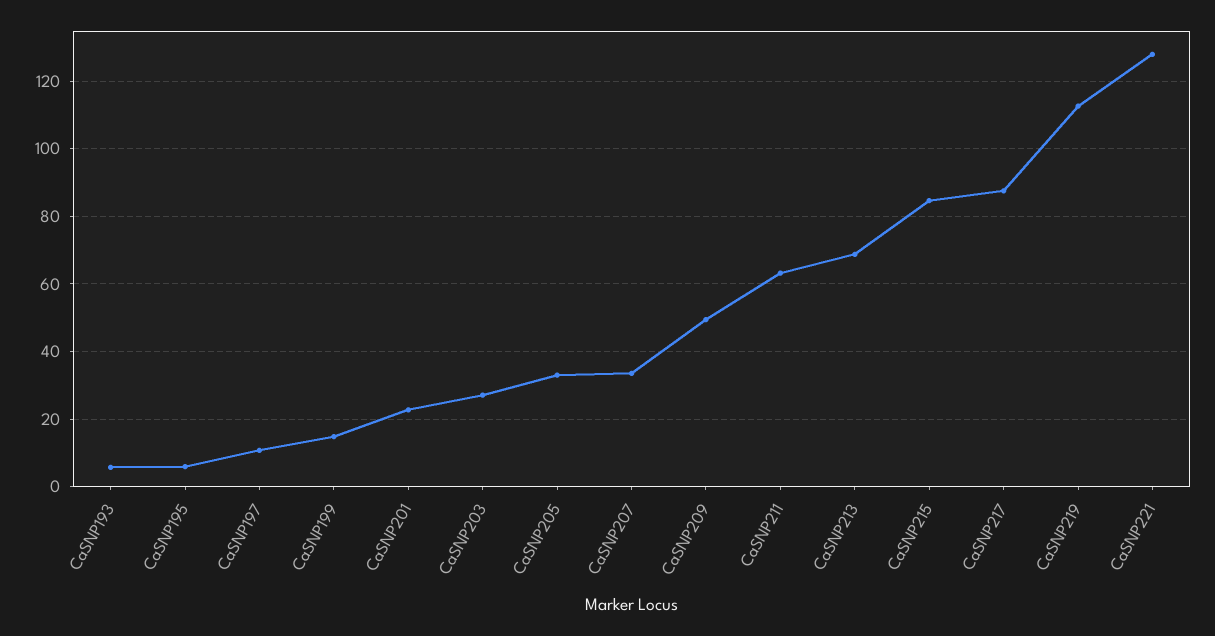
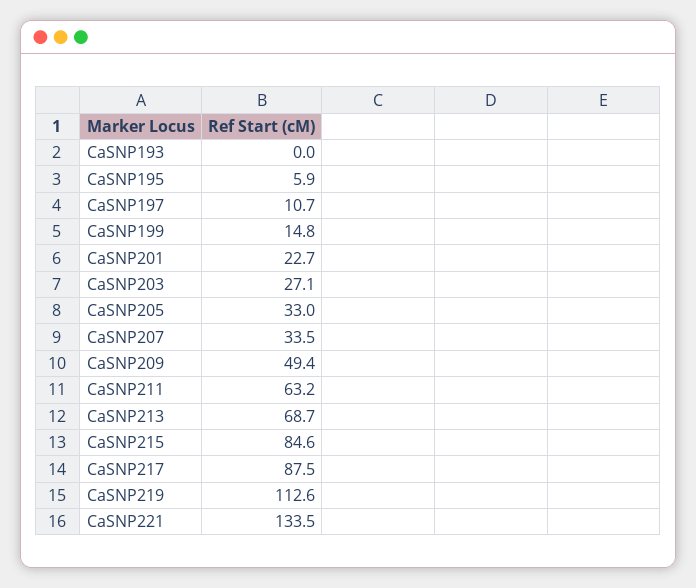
CaSNP193: 6 -> 0
CaSNP221: 128 -> 133.5

